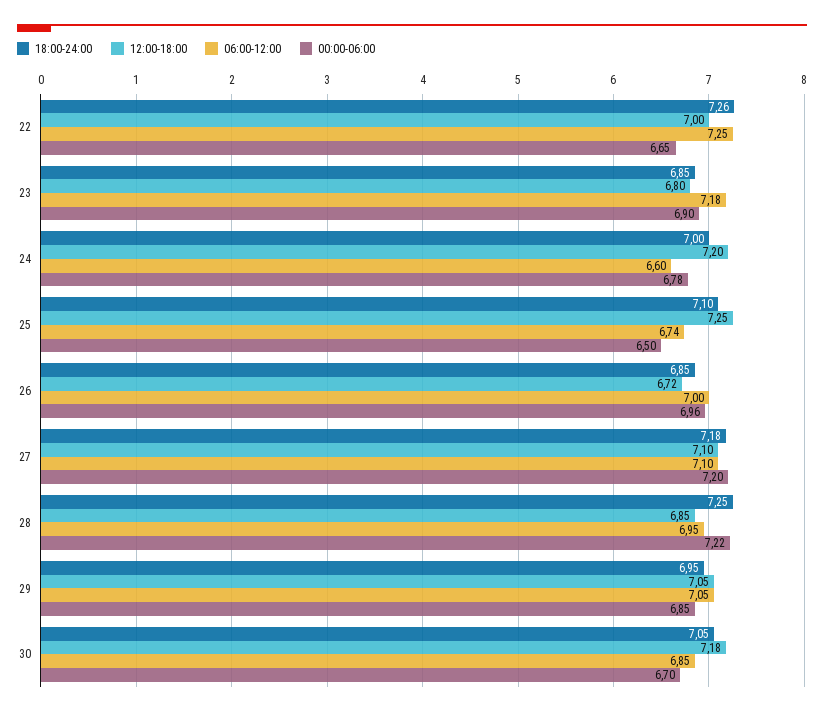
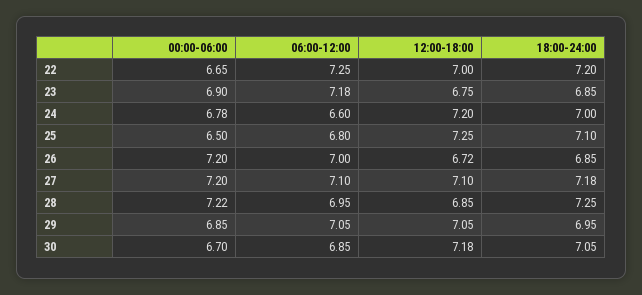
18:00-24:00, 22: 7.26 -> 7.2
12:00-18:00, 23: 6.8 -> 6.75
06:00-12:00, 25: 6.74 -> 6.8
00:00-06:00, 26: 6.96 -> 7.2

